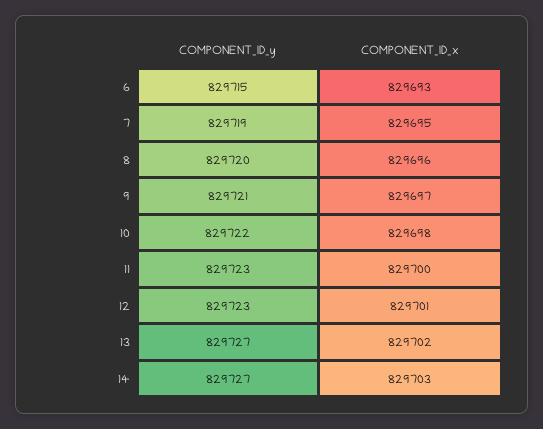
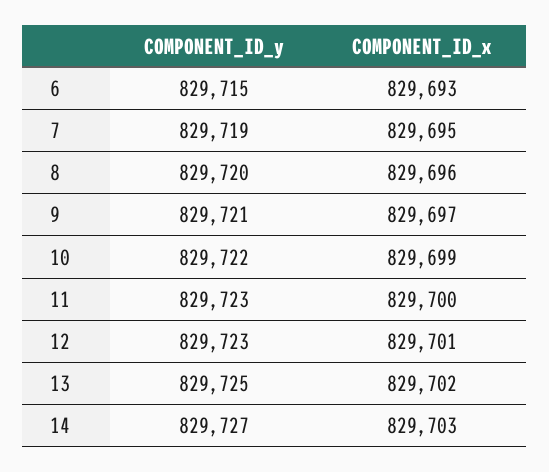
COMPONENT_ID_x, 10: 829698 -> 829699
COMPONENT_ID_y, 13: 829727 -> 829725

